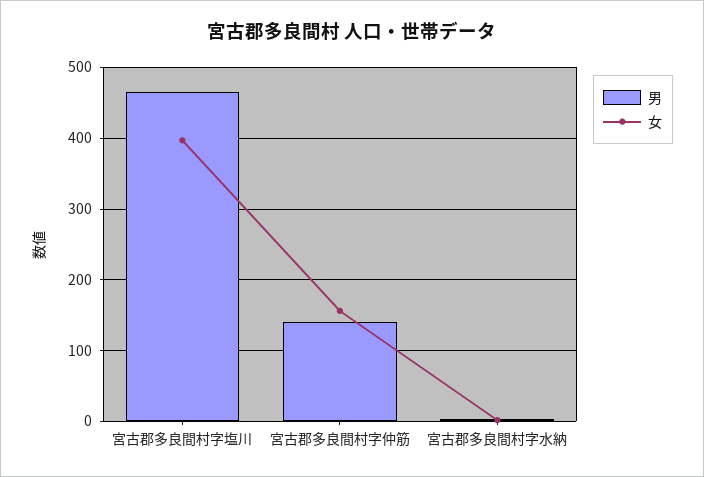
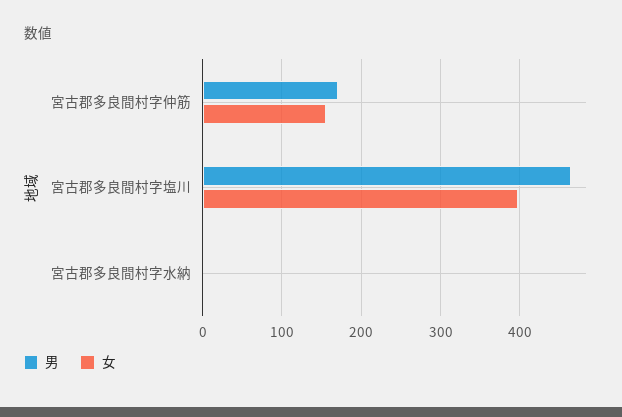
男, 宮古郡多良間村字仲筋: 140 -> 170

